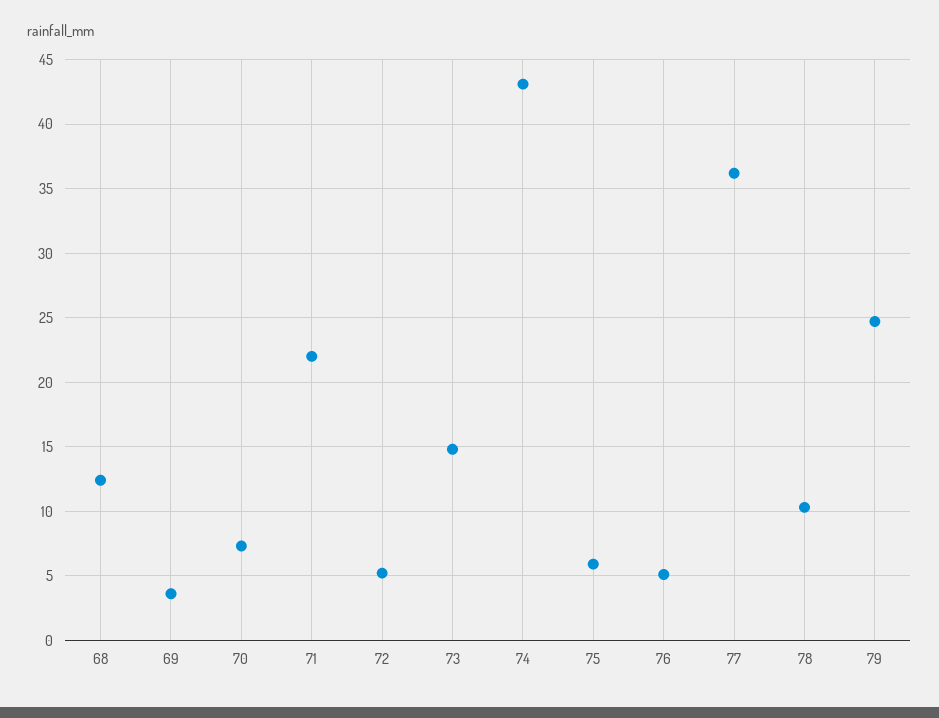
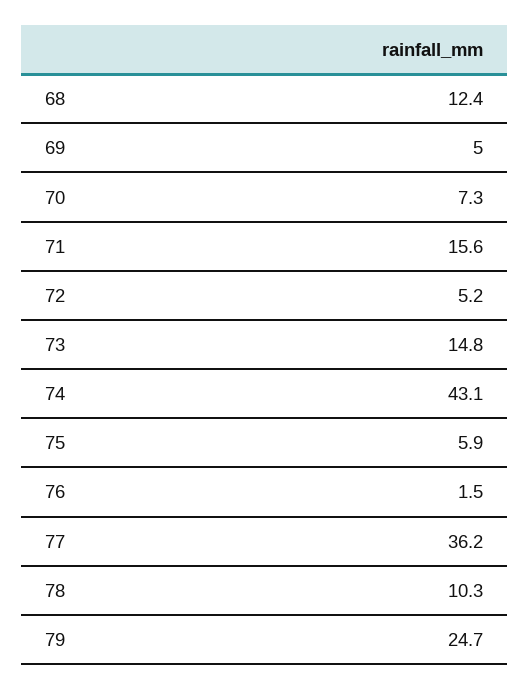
69: 3.5 -> 5
71: 22 -> 15.6
76: 5 -> 1.5

